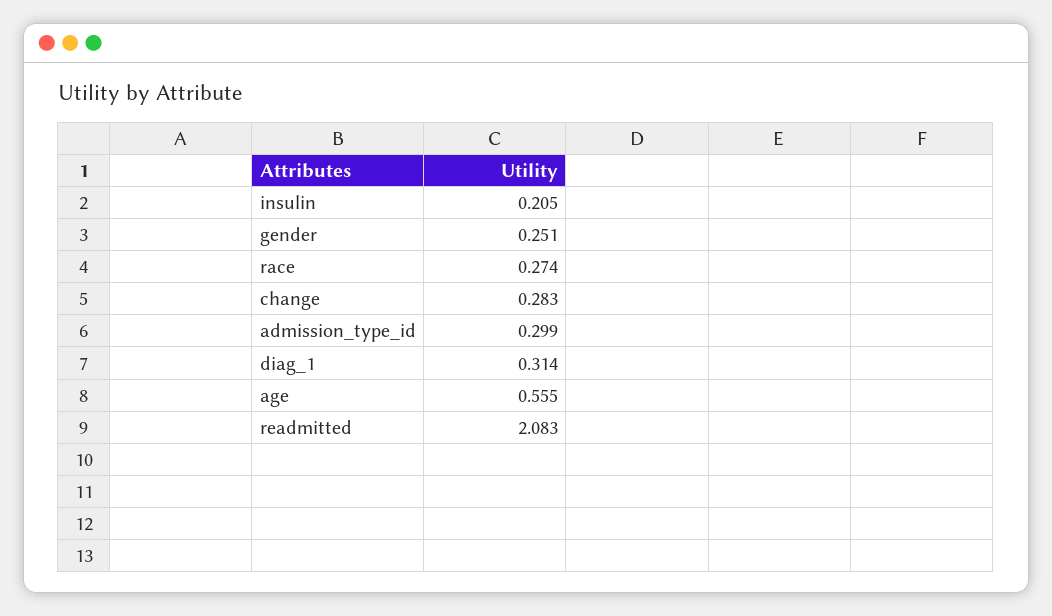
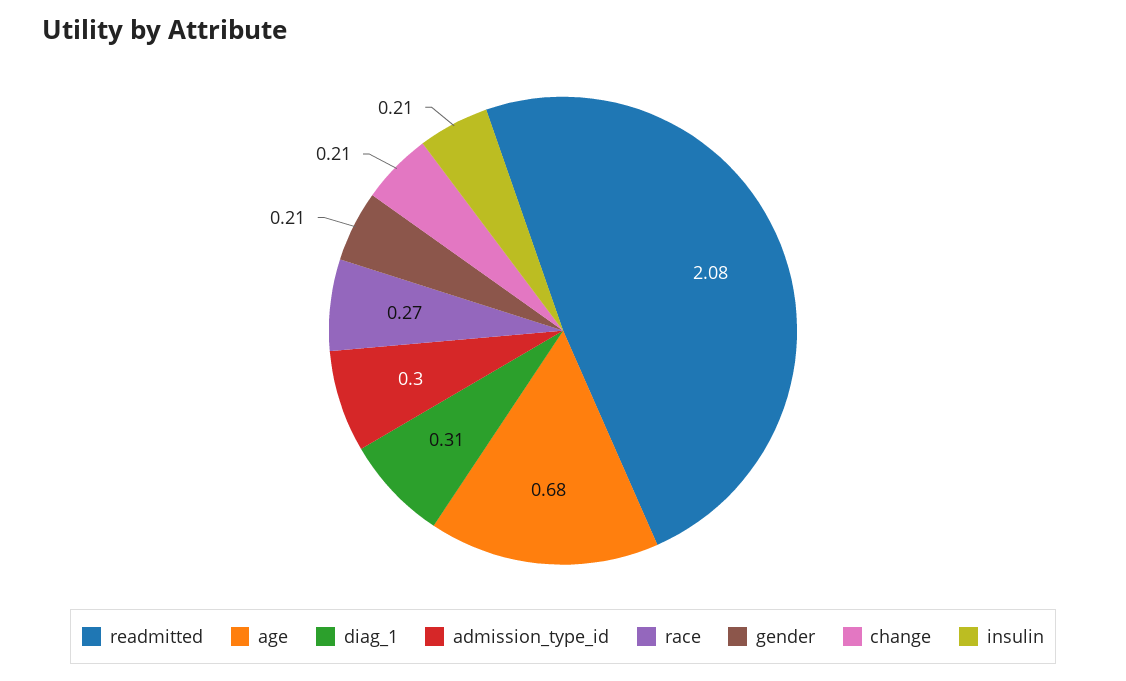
gender: 0.251 -> 0.21
change: 0.283 -> 0.21
age: 0.555 -> 0.68

